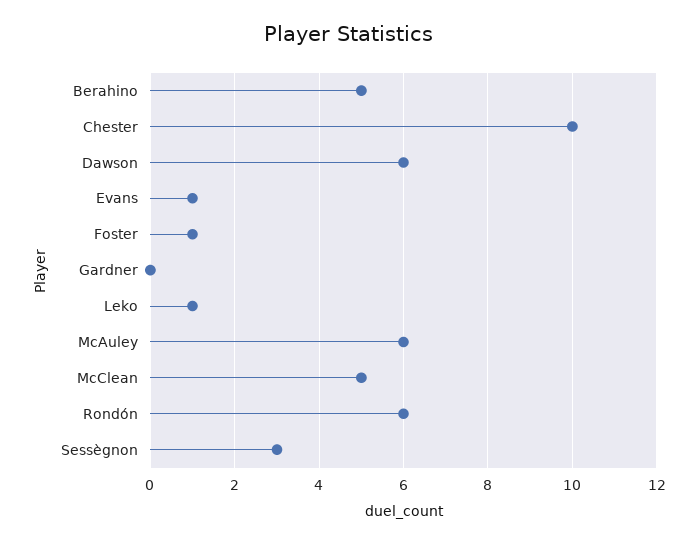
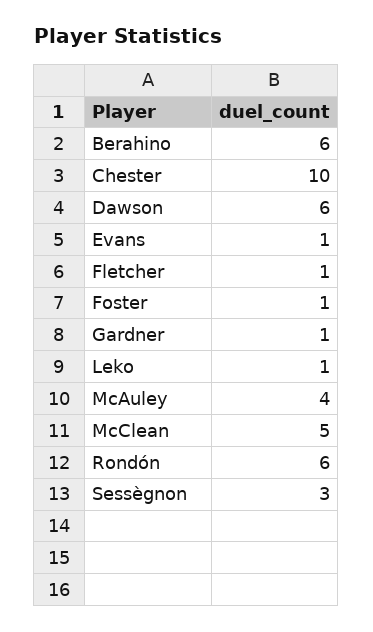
Berahino: 5 -> 6
Gardner: 0 -> 1
McAuley: 6 -> 4
Fletcher: none -> 1

